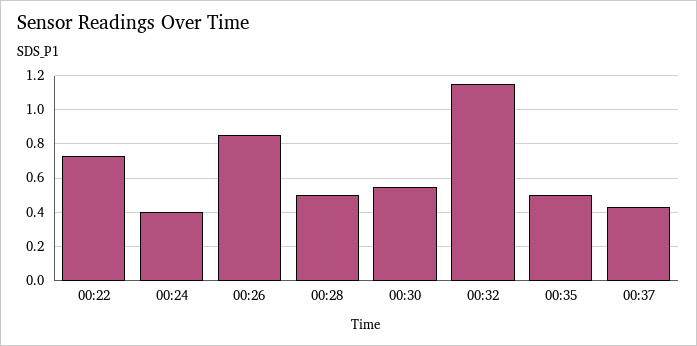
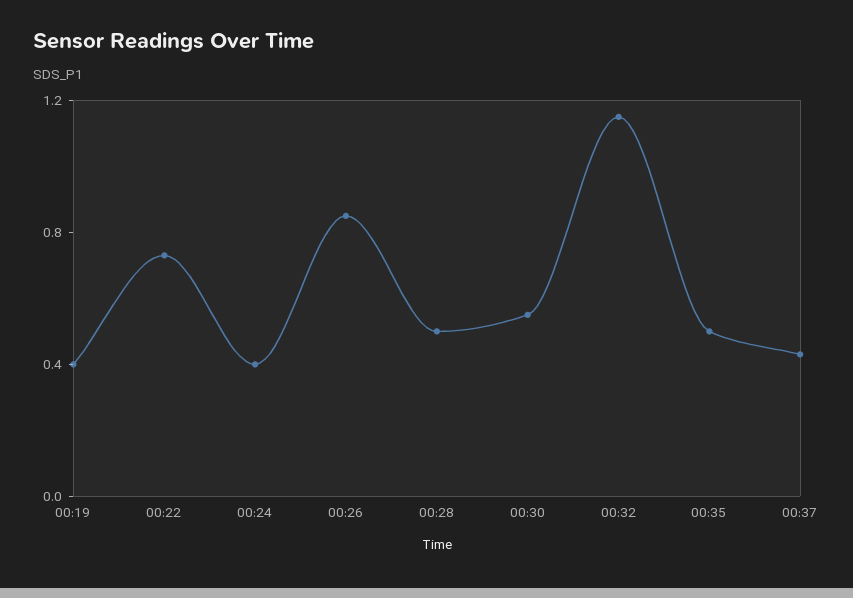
00:19: none -> 0.4

